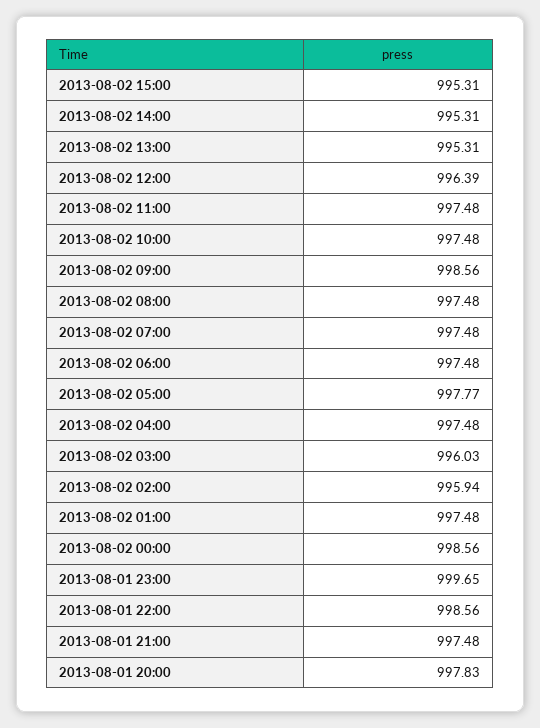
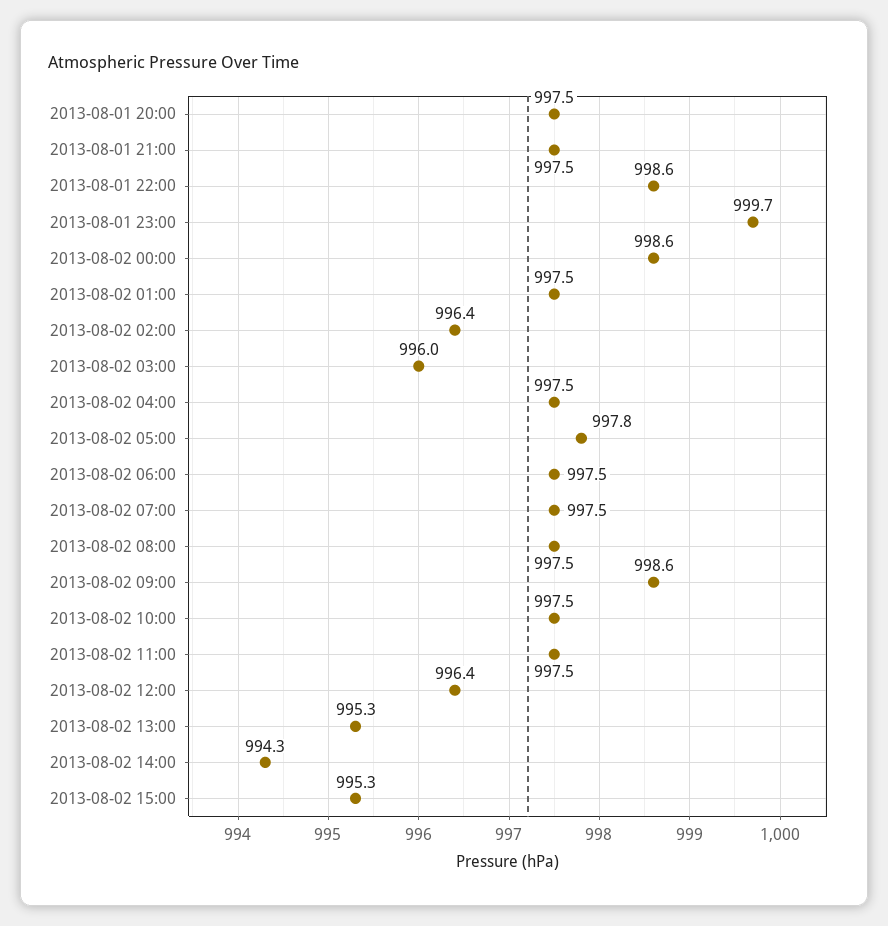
2013-08-02 14:00: 995.31 -> 994.3
2013-08-02 02:00: 995.94 -> 996.4
2013-08-01 20:00: 997.83 -> 997.5

